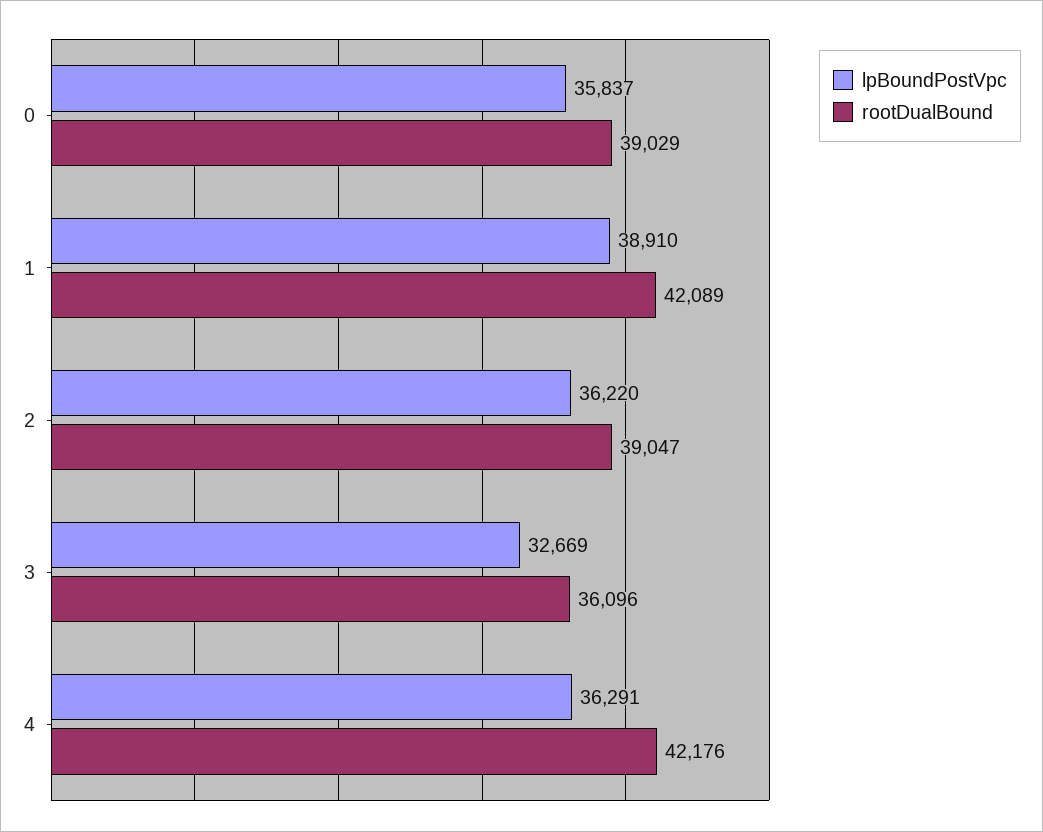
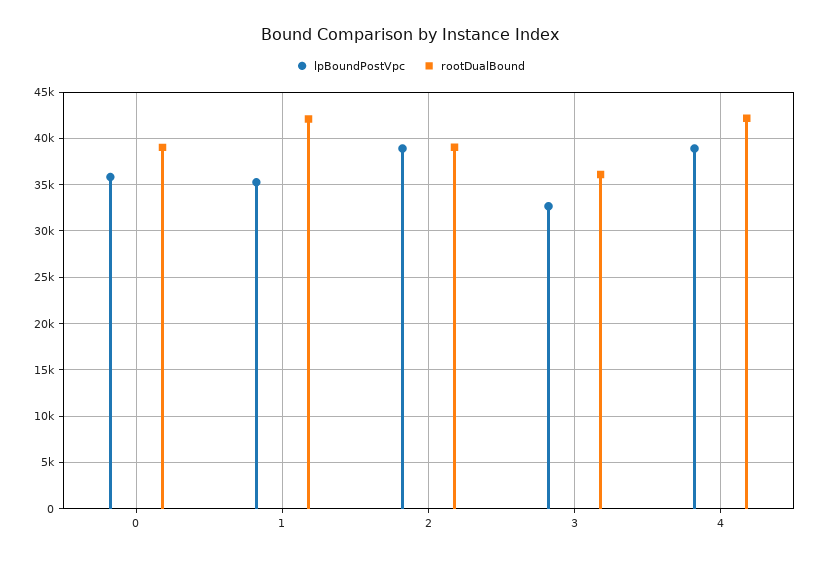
lpBoundPostVpc, 1: 38910 -> 35000
lpBoundPostVpc, 2: 36220 -> 39000
lpBoundPostVpc, 4: 36291 -> 39000

